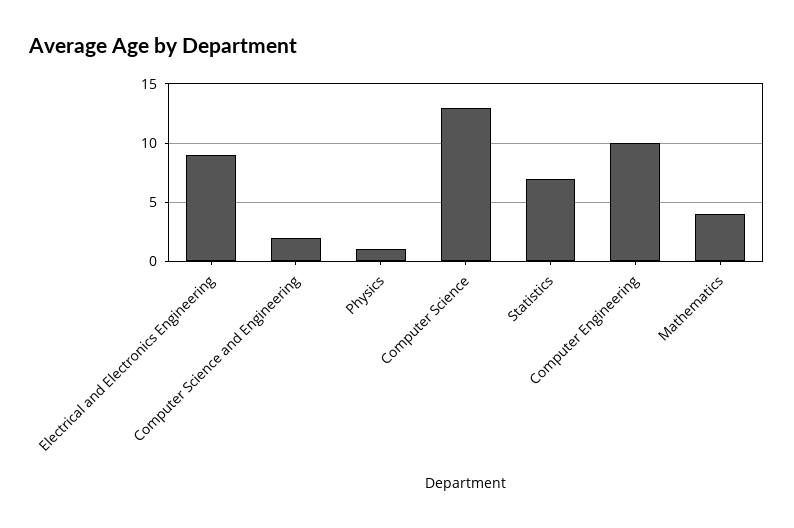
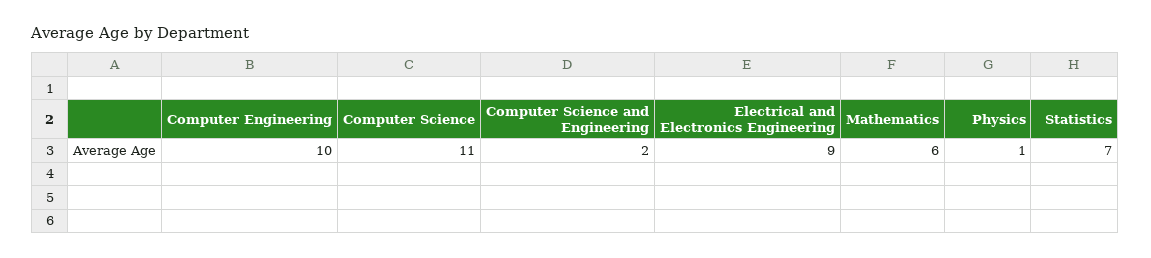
Computer Science: 13 -> 11
Mathematics: 4 -> 6

